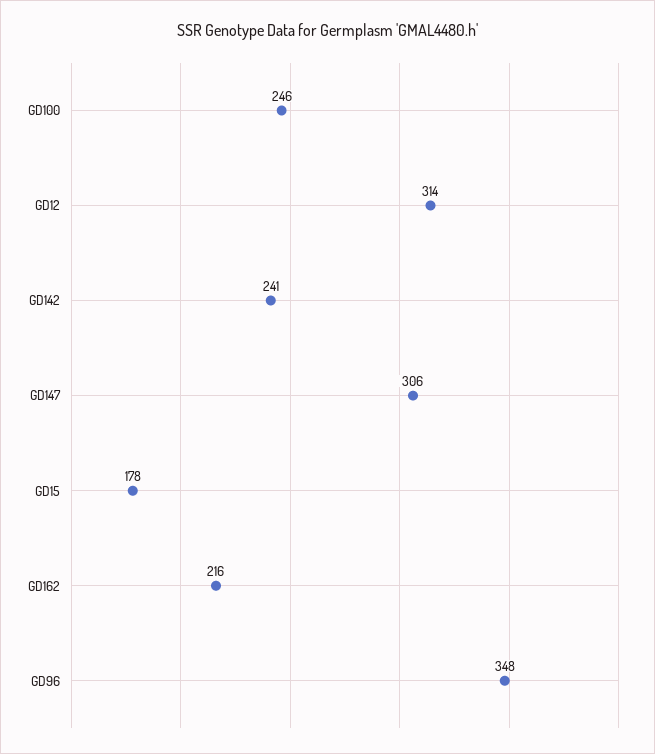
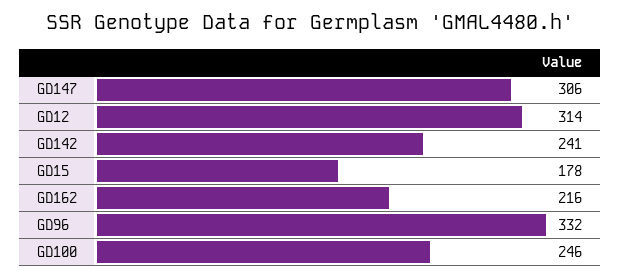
GD96: 348 -> 332

